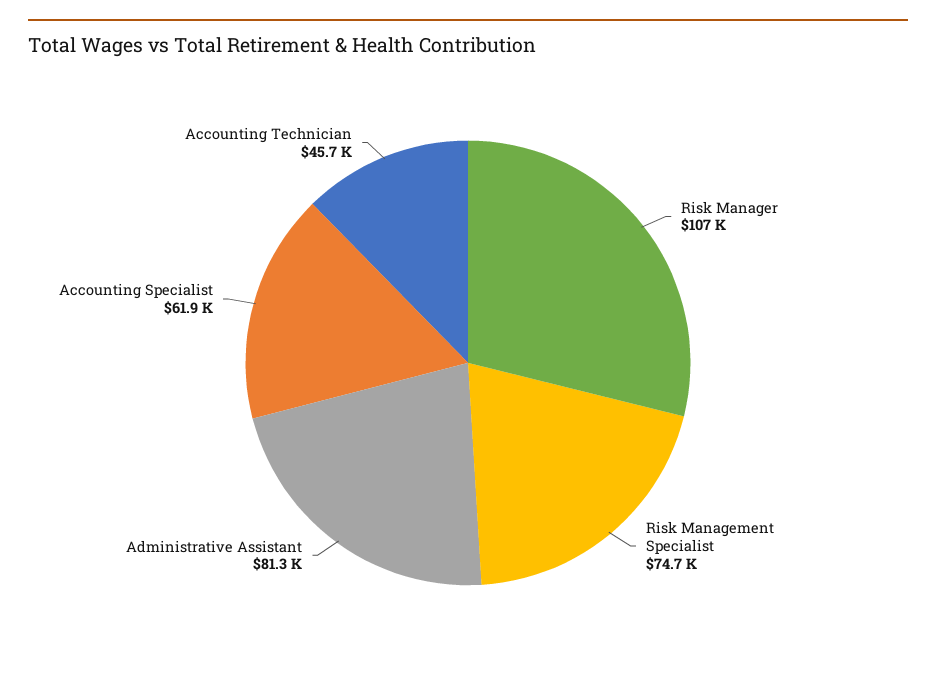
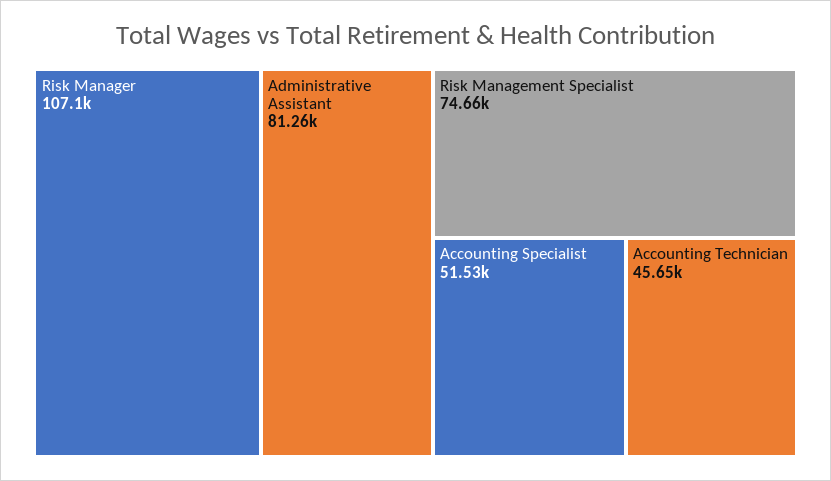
Accounting Specialist: 61900 -> 51530

